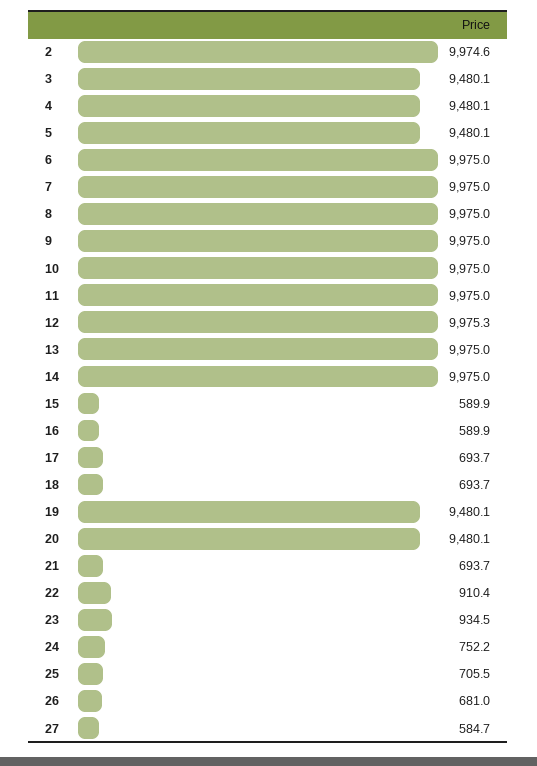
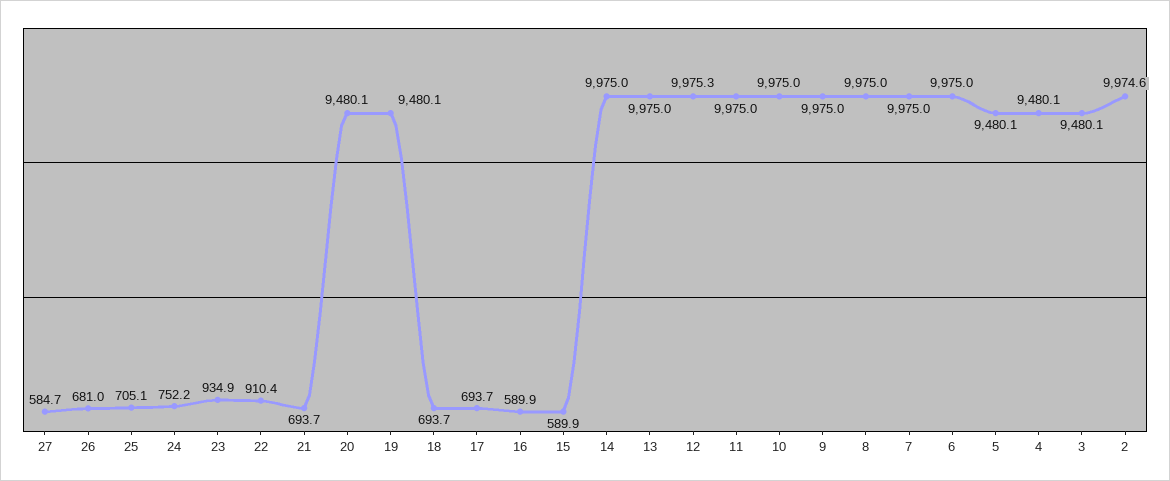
23: 934.5 -> 934.9
25: 705.5 -> 705.1

